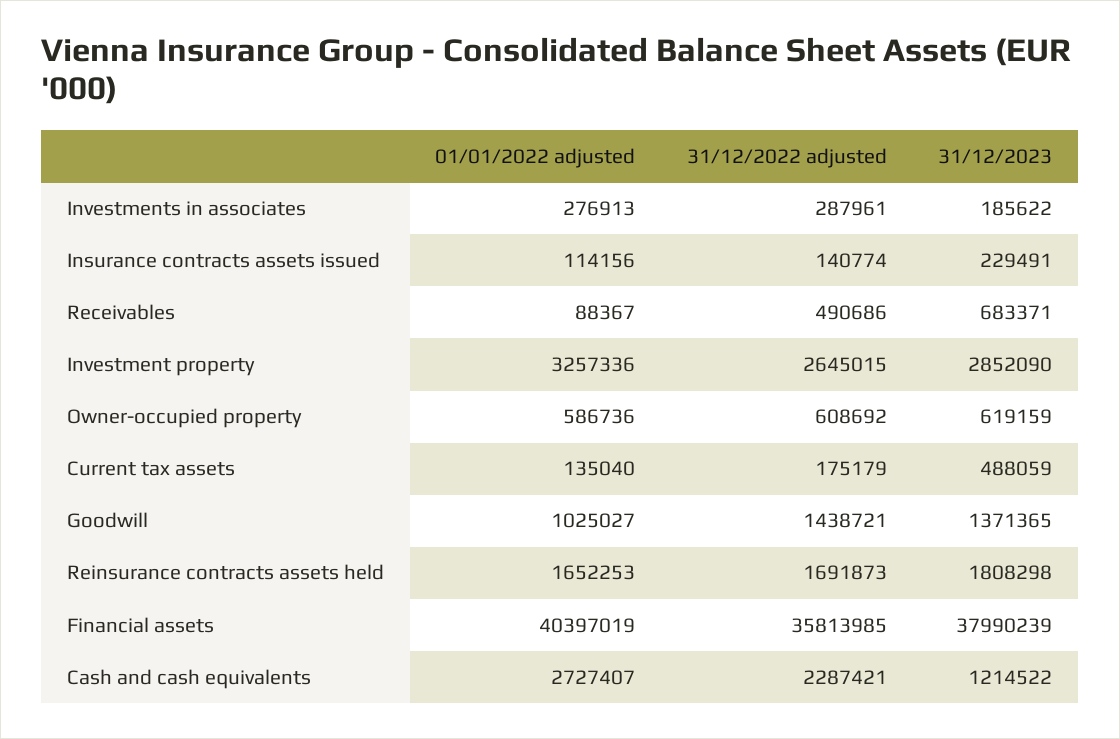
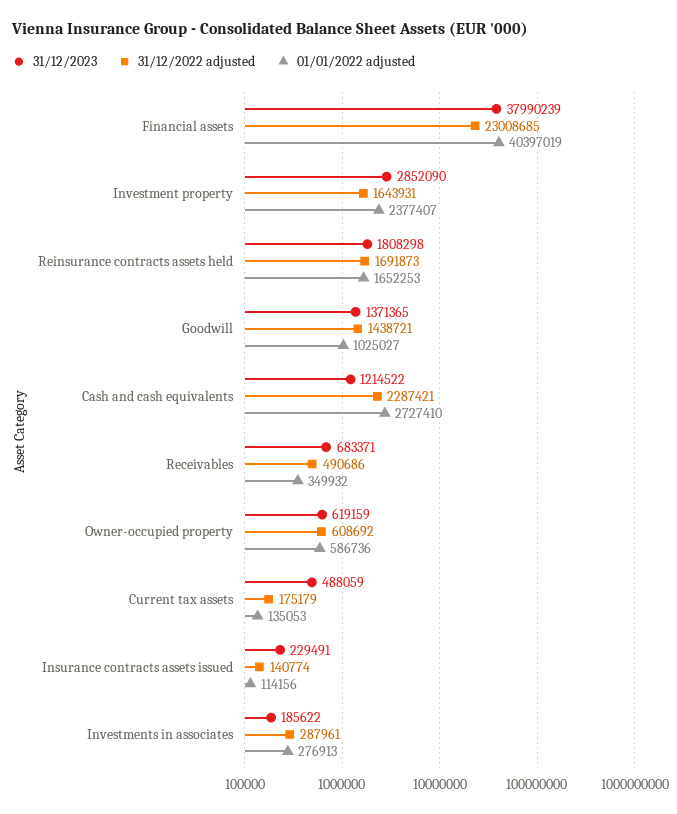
01/01/2022 adjusted, Receivables: 88367 -> 349932
01/01/2022 adjusted, Investment property: 3257336 -> 2377407
31/12/2022 adjusted, Investment property: 2645015 -> 1643931
01/01/2022 adjusted, Current tax assets: 135040 -> 135053
31/12/2022 adjusted, Financial assets: 35813985 -> 23008685
01/01/2022 adjusted, Cash and cash equivalents: 2727407 -> 2727410

